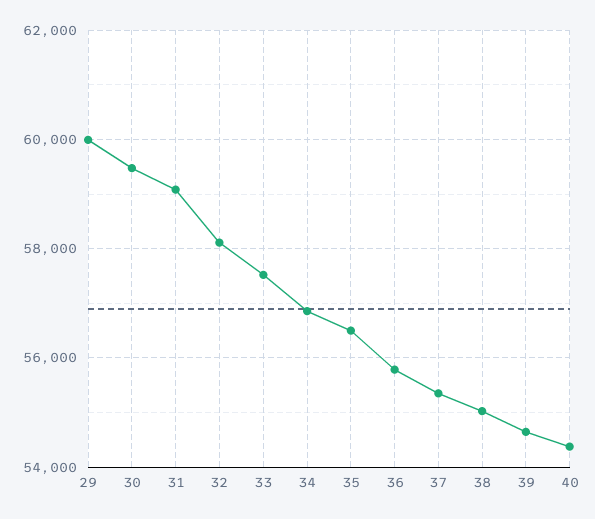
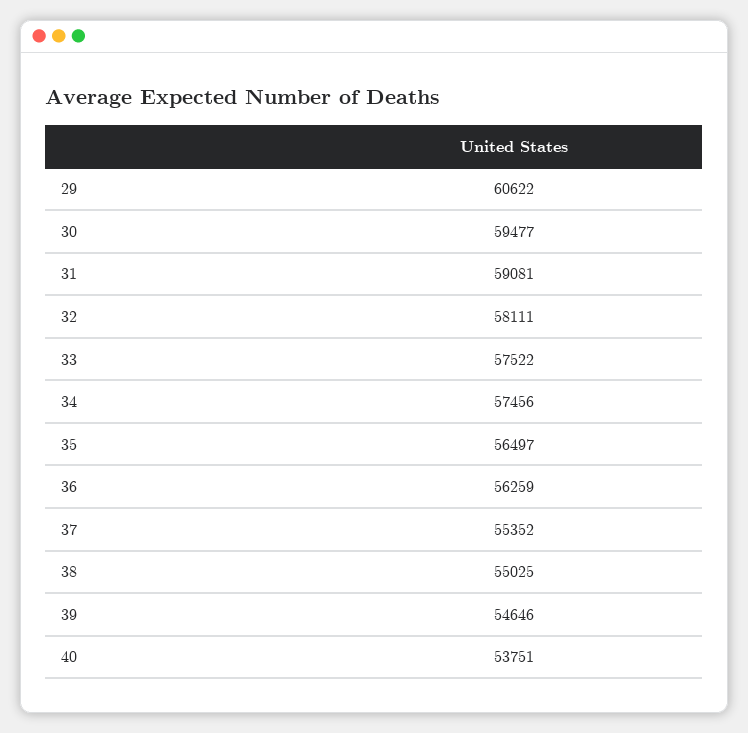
29: 60000 -> 60622
34: 56800 -> 57456
36: 55800 -> 56259
40: 54400 -> 53751

